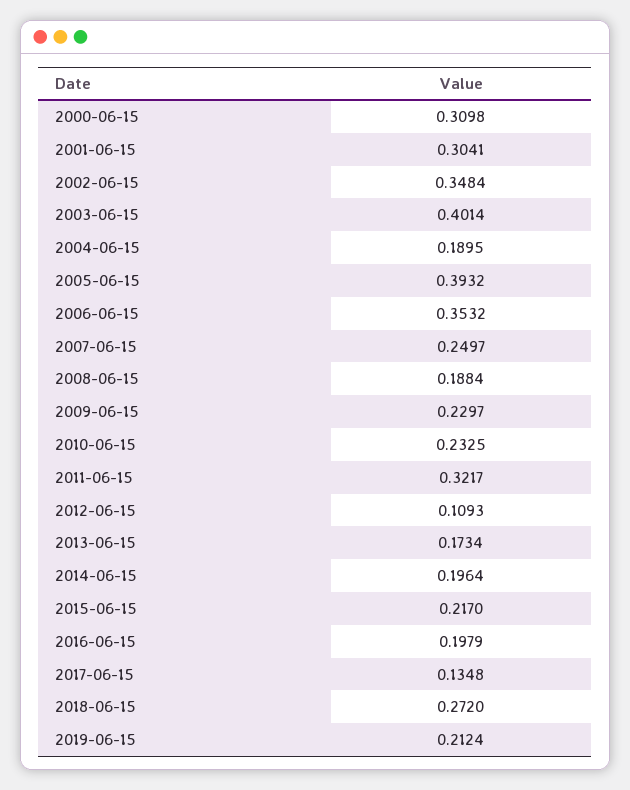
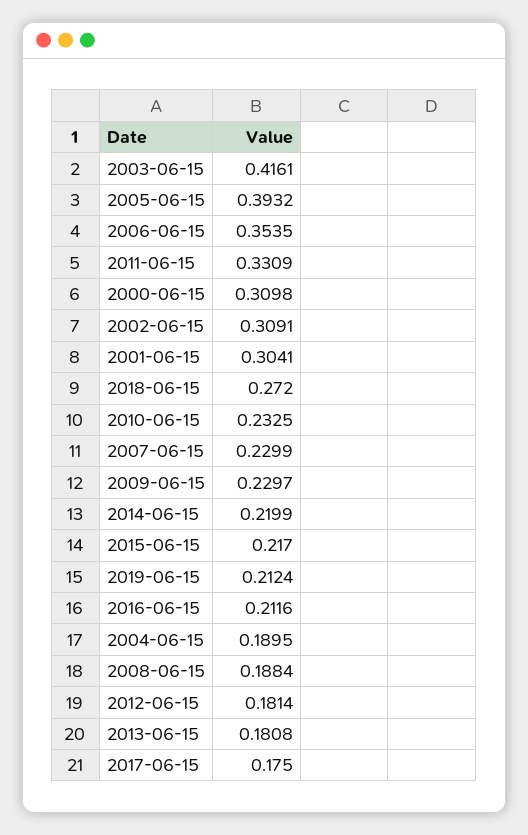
2002-06-15: 0.3484 -> 0.3091
2003-06-15: 0.4014 -> 0.4161
2006-06-15: 0.3532 -> 0.3535
2007-06-15: 0.2497 -> 0.2299
2011-06-15: 0.3217 -> 0.3309
2012-06-15: 0.1093 -> 0.1814
2013-06-15: 0.1734 -> 0.1808
2014-06-15: 0.1964 -> 0.2199
2016-06-15: 0.1979 -> 0.2116
2017-06-15: 0.1348 -> 0.175

